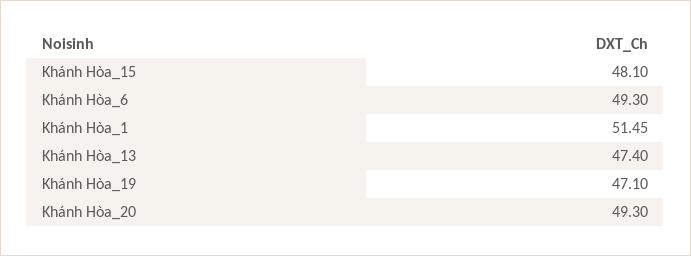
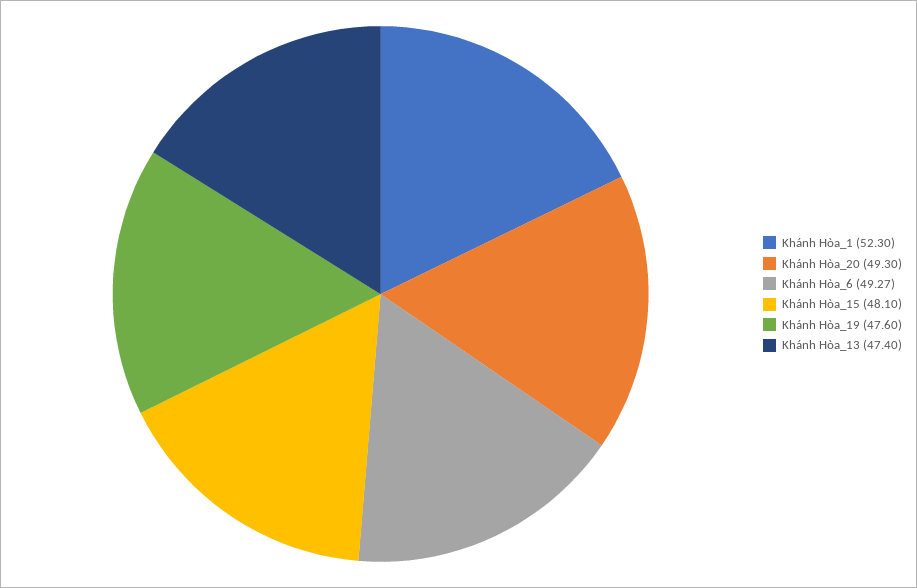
Khánh Hòa_6: 49.3 -> 49.27
Khánh Hòa_1: 51.45 -> 52.3
Khánh Hòa_19: 47.1 -> 47.6

